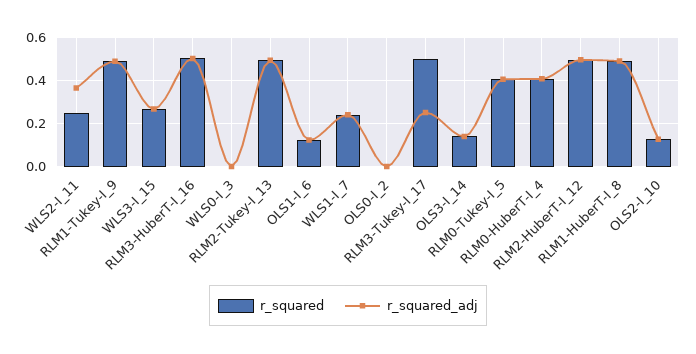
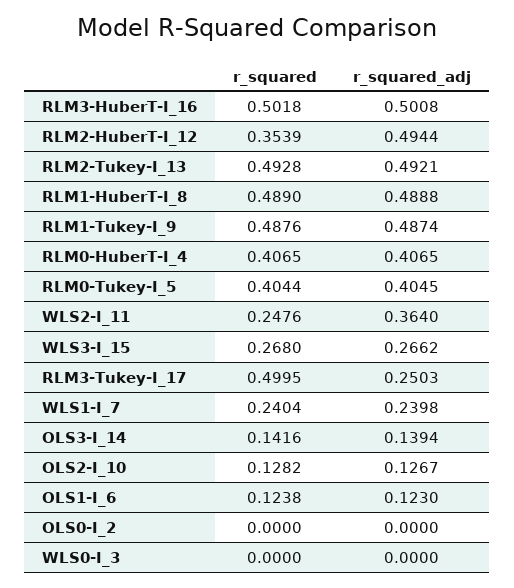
r_squared, RLM2-HuberT-I_12: 0.5 -> 0.3539

